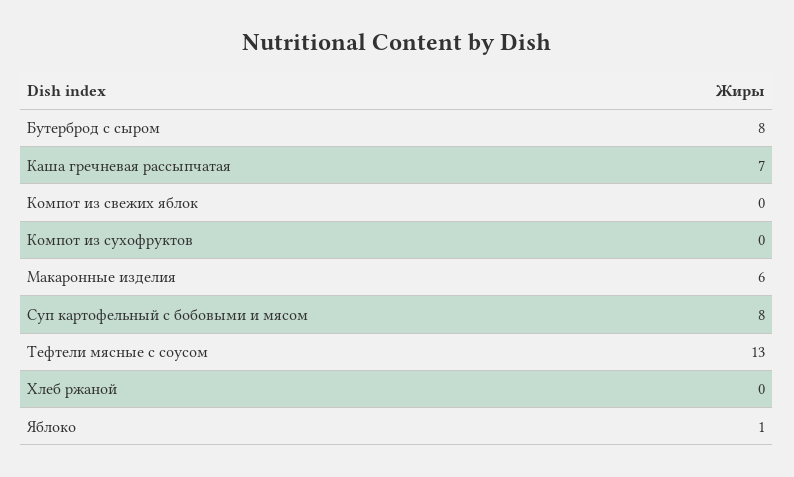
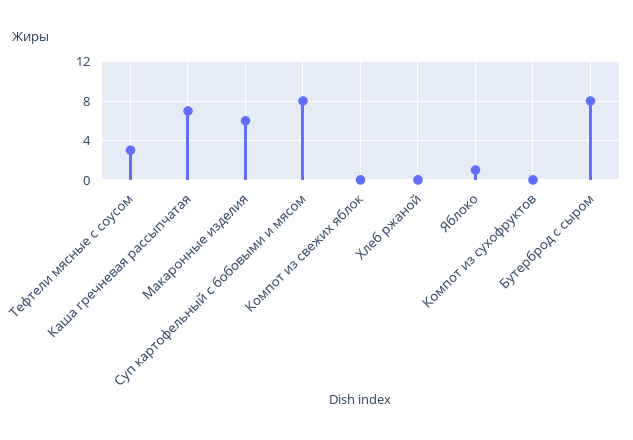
Тефтели мясные с соусом: 13 -> 3

